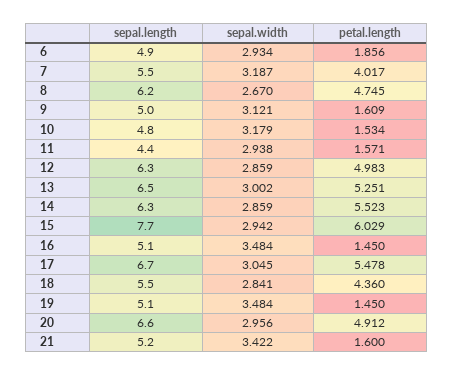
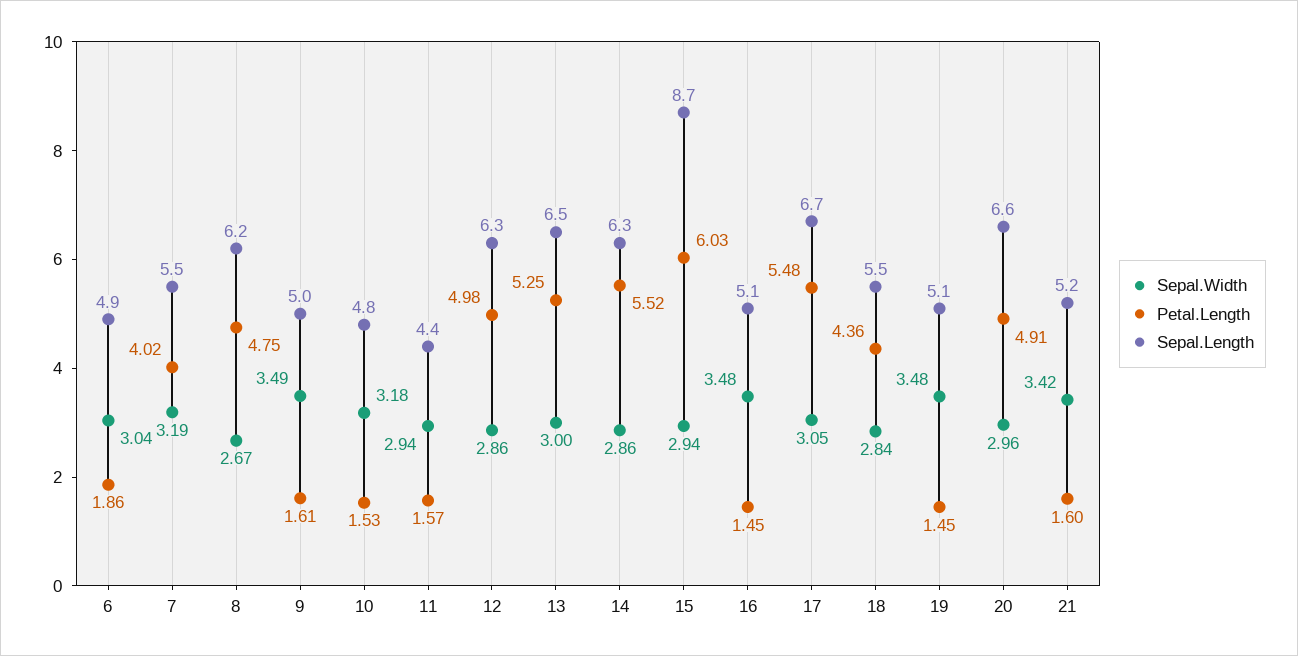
sepal.width, 6: 2.934 -> 3.04
sepal.width, 9: 3.121 -> 3.49
sepal.length, 15: 7.7 -> 8.7

